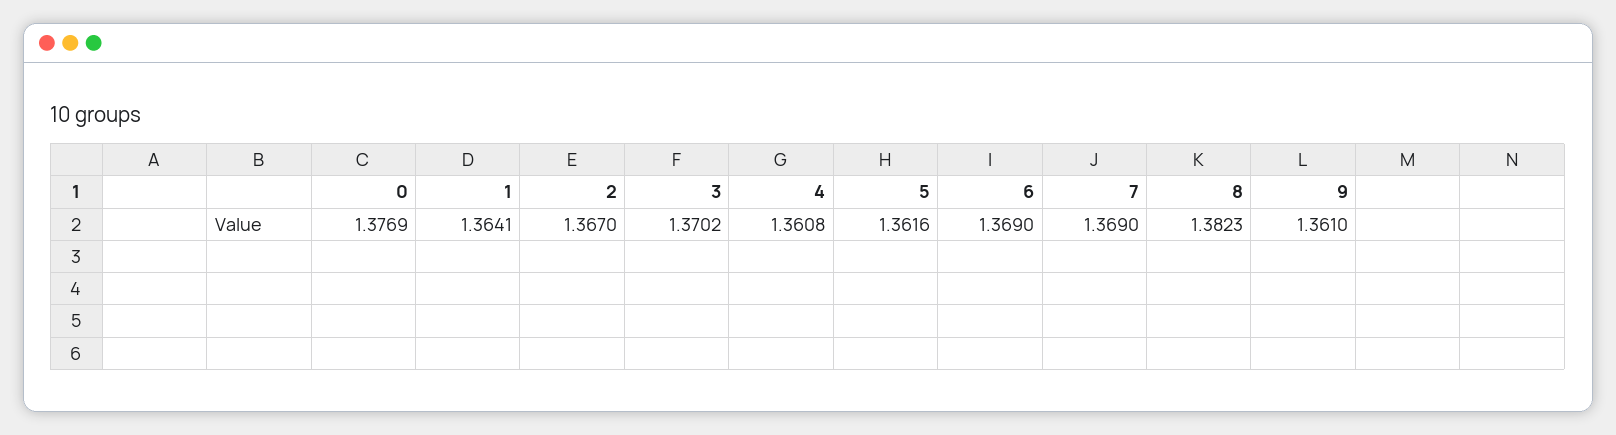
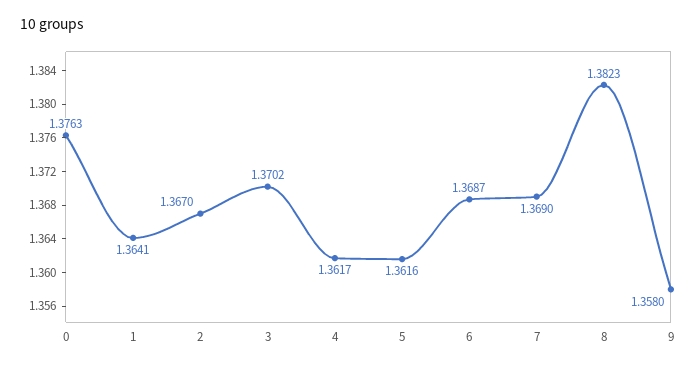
0: 1.3769 -> 1.3763
4: 1.3608 -> 1.3617
6: 1.369 -> 1.3687
9: 1.361 -> 1.358

